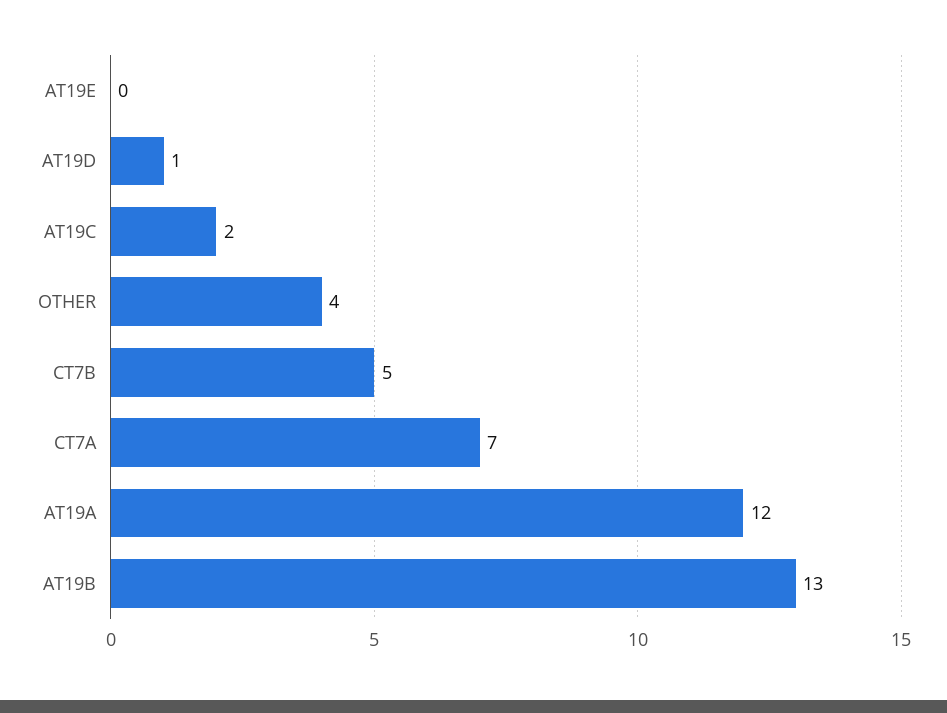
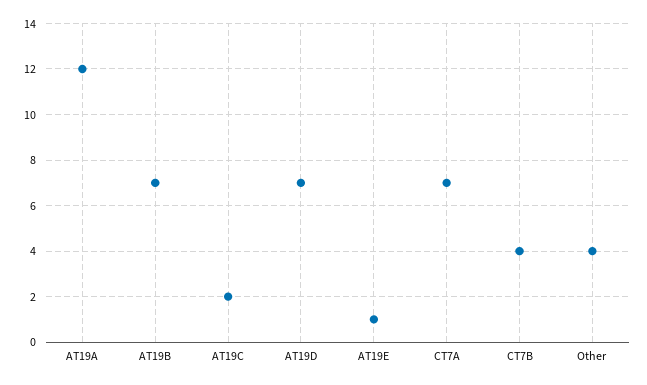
AT19E: 0 -> 1
AT19D: 1 -> 7
CT7B: 5 -> 4
AT19B: 13 -> 7

